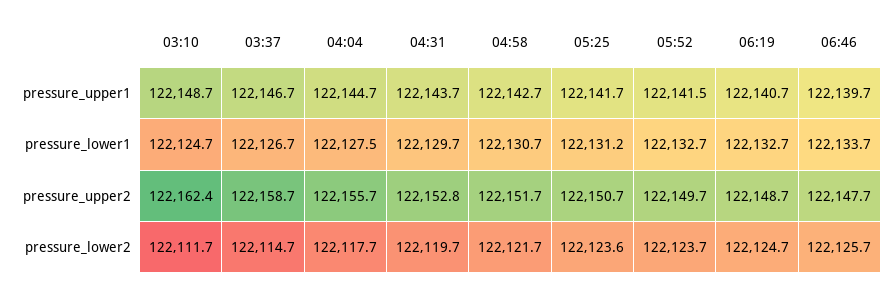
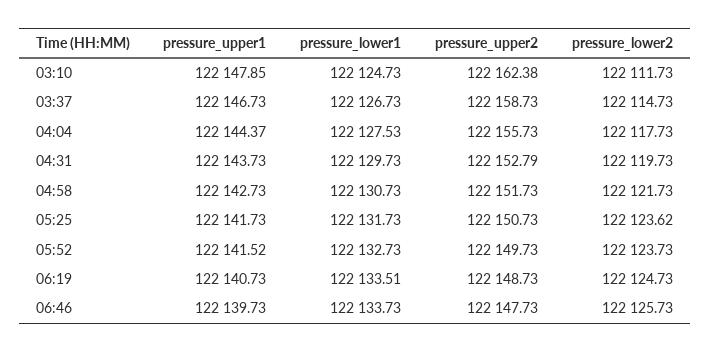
03:10, pressure_upper1: 122148.7 -> 122147.85
04:04, pressure_upper1: 122144.7 -> 122144.37
05:25, pressure_lower1: 122131.2 -> 122131.73
06:19, pressure_lower1: 122132.7 -> 122133.51

